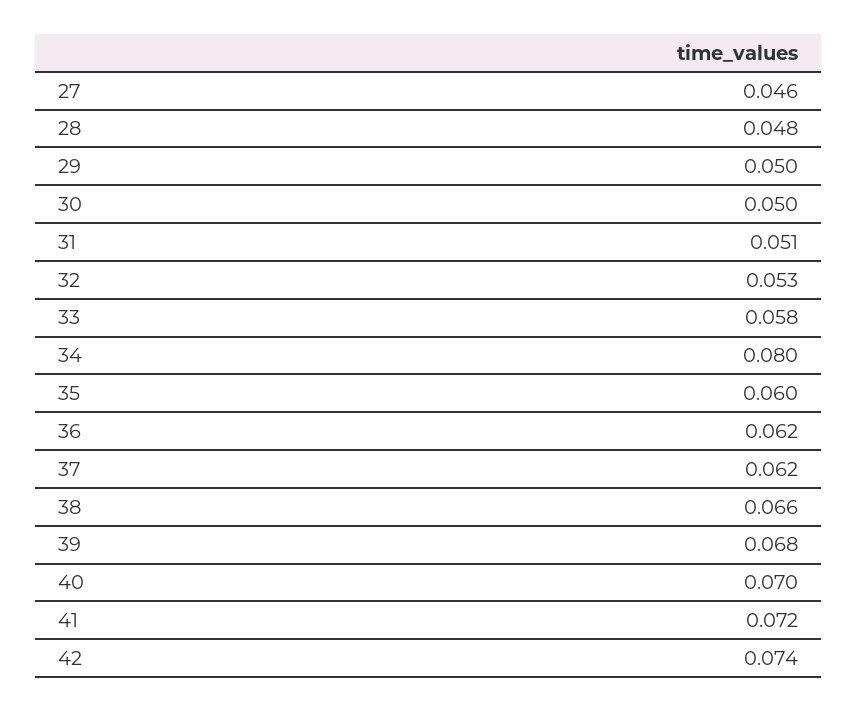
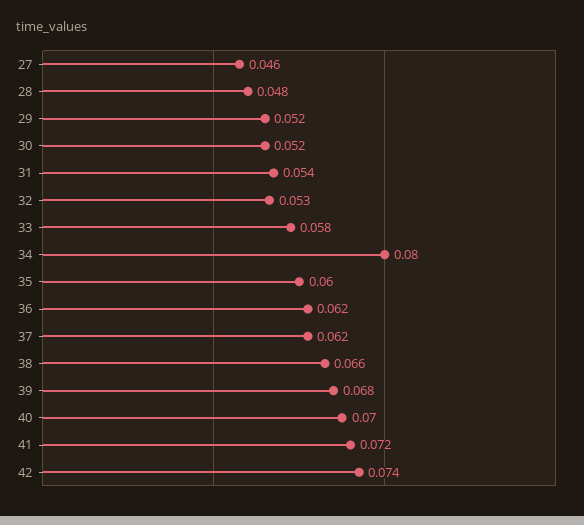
29: 0.05 -> 0.052
30: 0.05 -> 0.052
31: 0.051 -> 0.054

